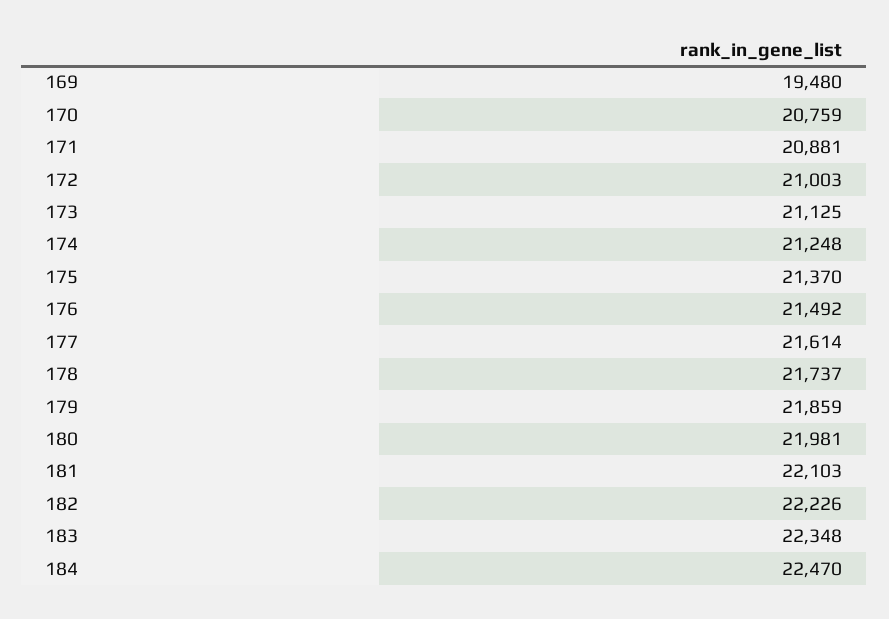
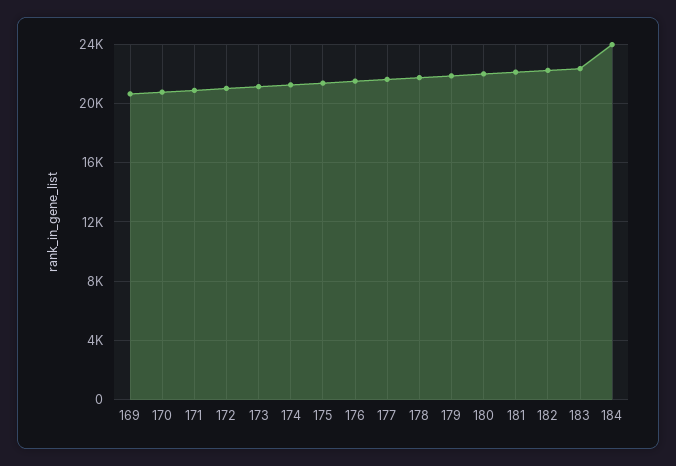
169: 19480 -> 20500
184: 22470 -> 24000

